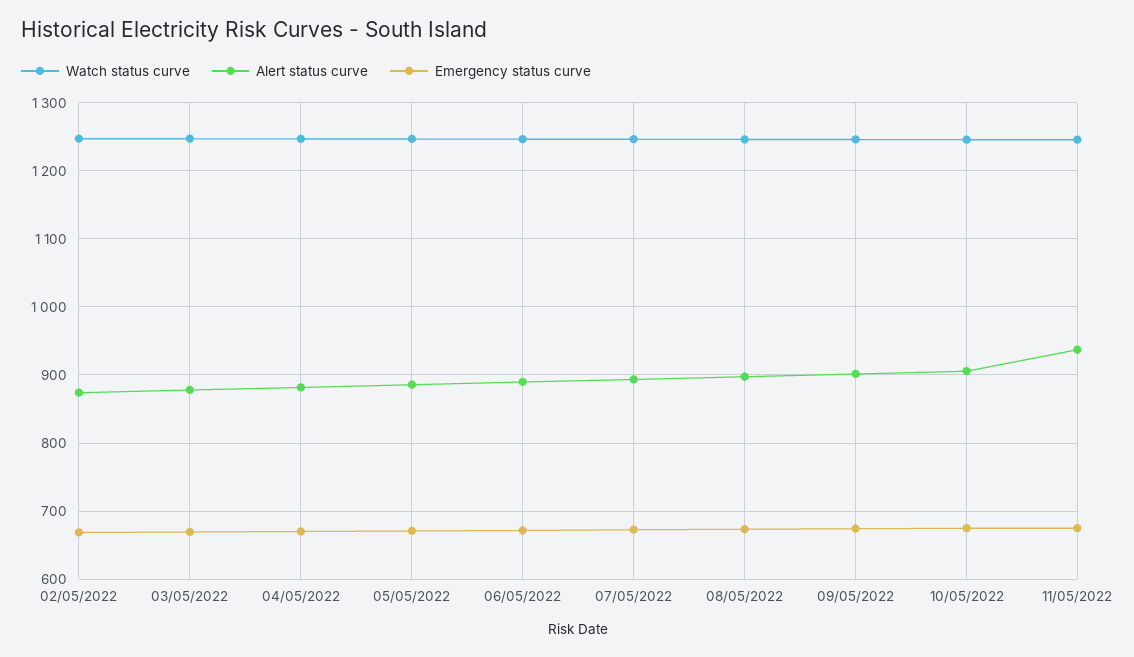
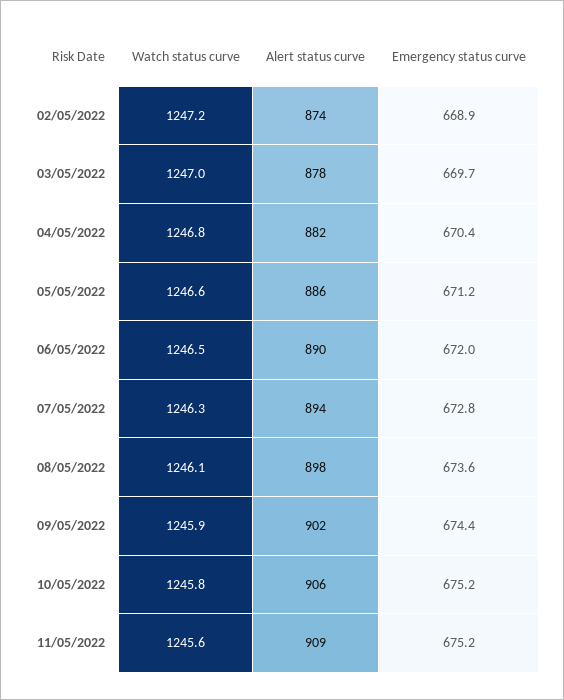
Alert status curve, 11/05/2022: 940 -> 909

